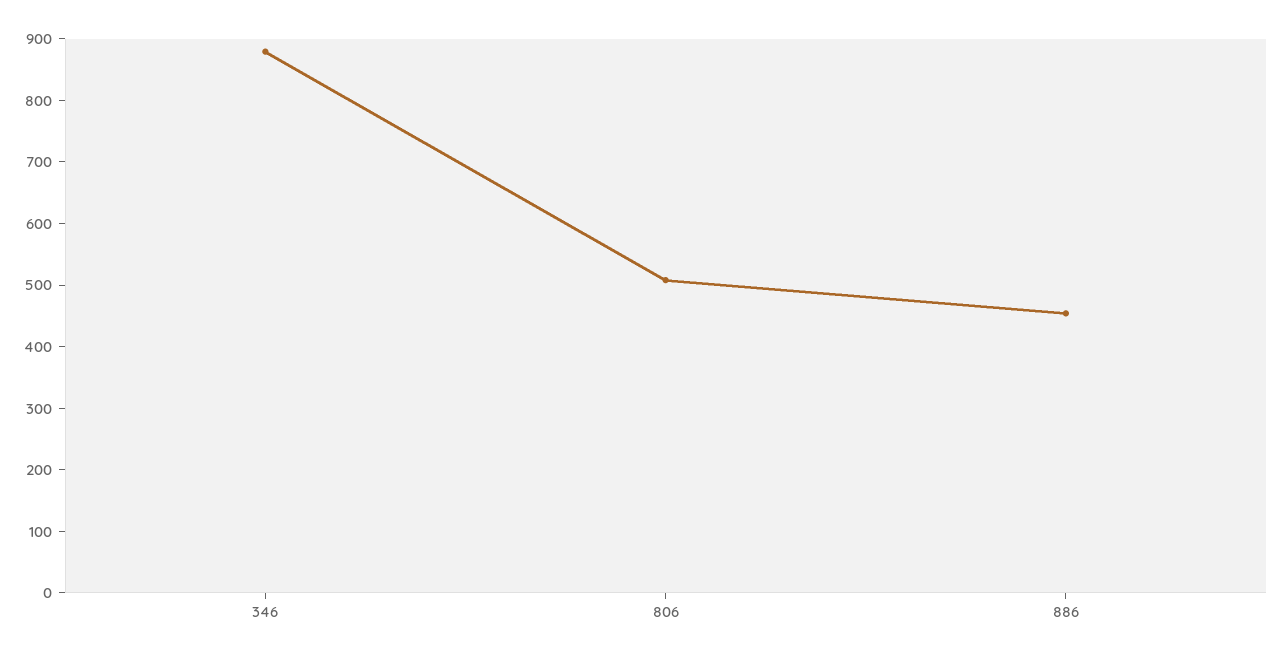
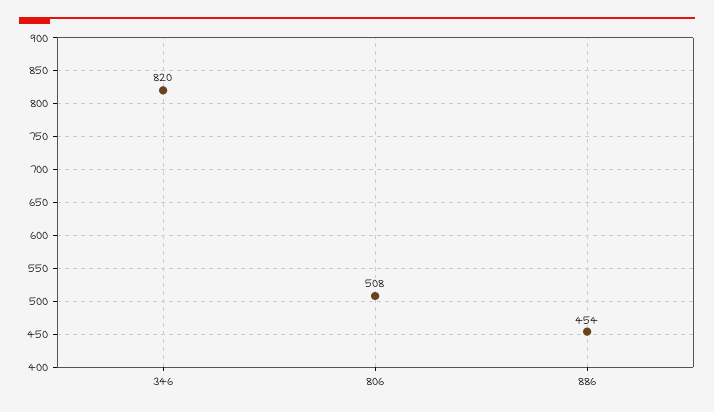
346: 880 -> 820

